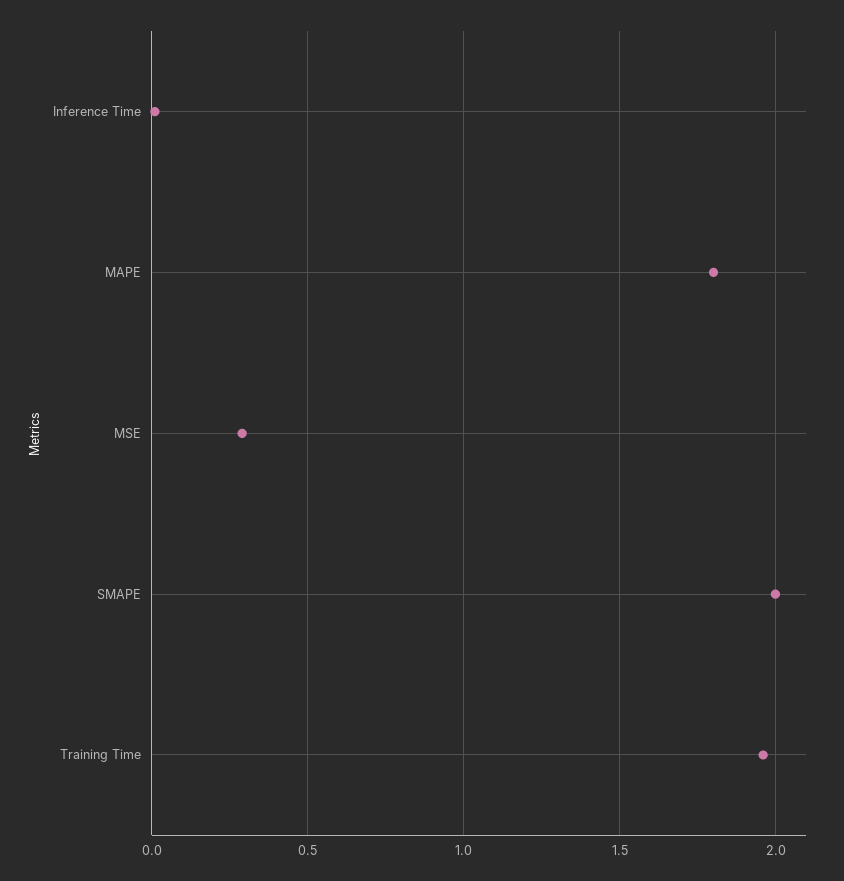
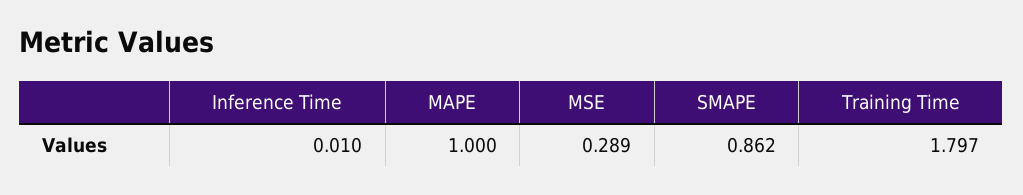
MAPE: 1.8 -> 1
SMAPE: 2 -> 0.862
Training Time: 1.95 -> 1.797

